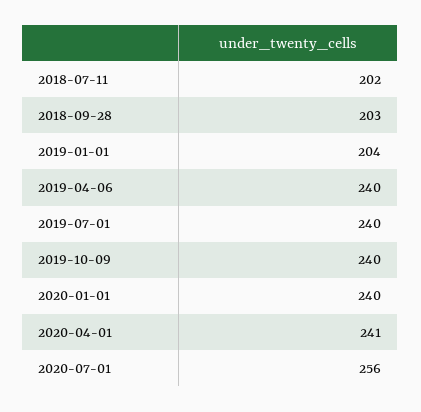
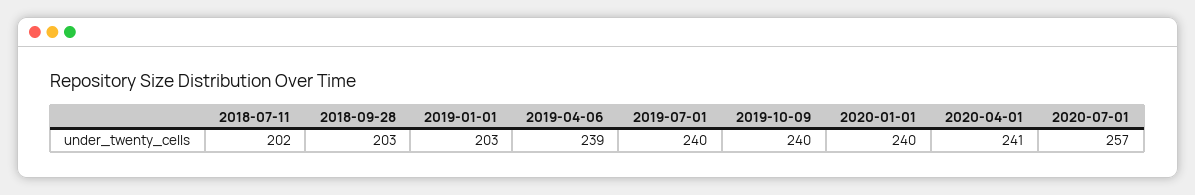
2019-01-01: 204 -> 203
2019-04-06: 240 -> 239
2020-07-01: 256 -> 257

